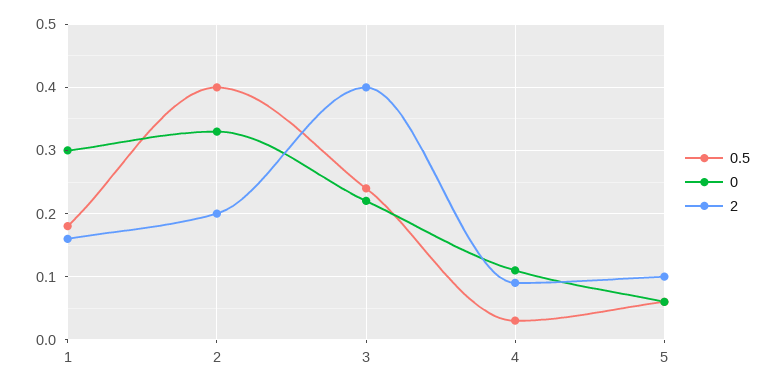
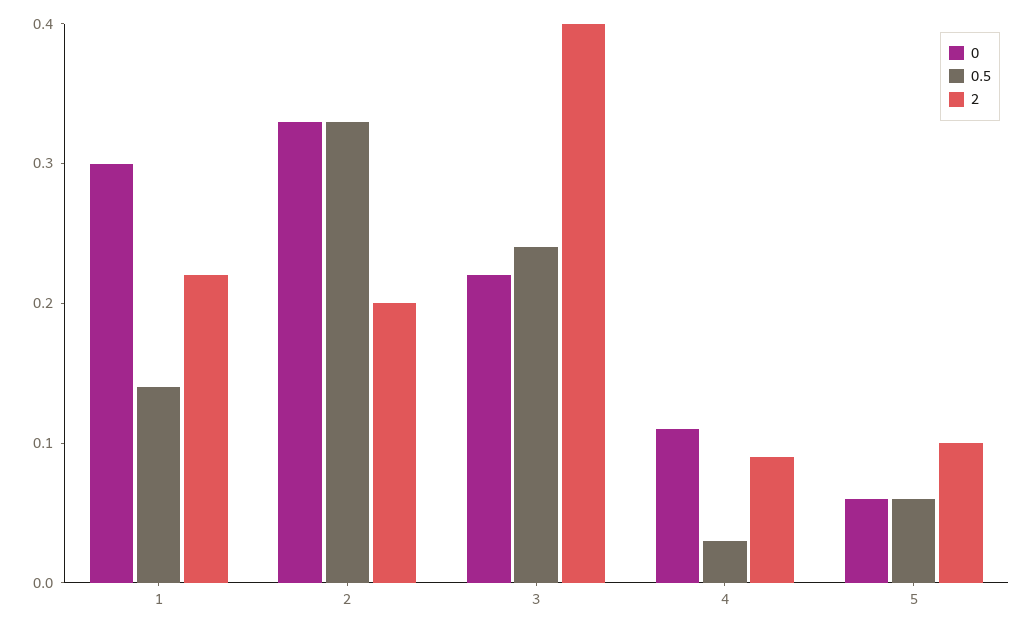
0.5, 1: 0.18 -> 0.14
2, 1: 0.16 -> 0.22
0.5, 2: 0.4 -> 0.33

